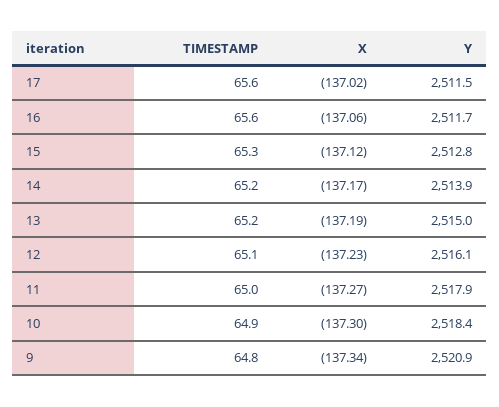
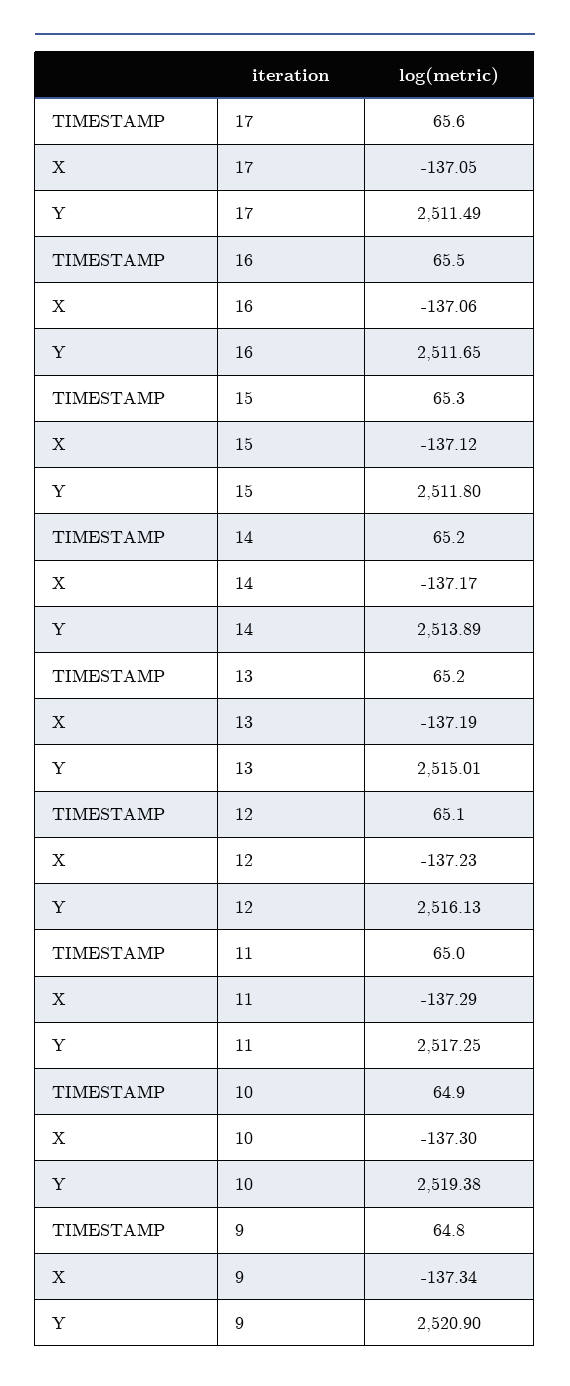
X, 17: -137.02 -> -137.05
TIMESTAMP, 16: 65.6 -> 65.5
Y, 15: 2512.8 -> 2511.8
X, 11: -137.27 -> -137.29
Y, 11: 2517.9 -> 2517.25
Y, 10: 2518.4 -> 2519.38

